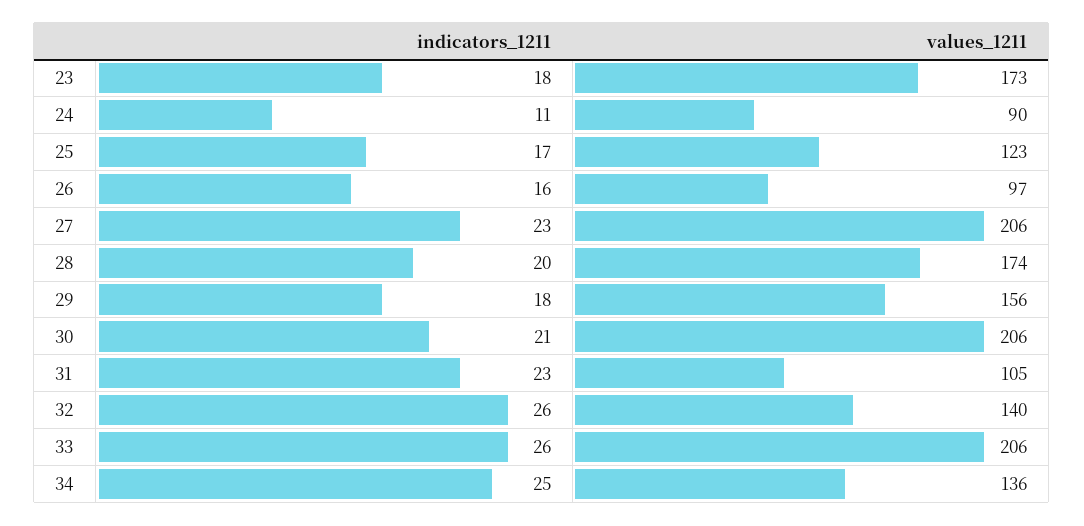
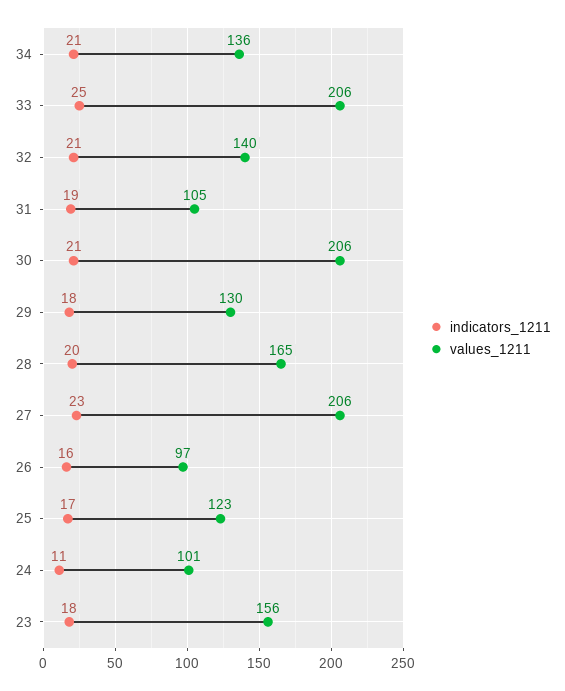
values_1211, 23: 173 -> 156
values_1211, 24: 90 -> 101
values_1211, 28: 174 -> 165
values_1211, 29: 156 -> 130
indicators_1211, 31: 23 -> 19
indicators_1211, 32: 26 -> 21
indicators_1211, 33: 26 -> 25
indicators_1211, 34: 25 -> 21

